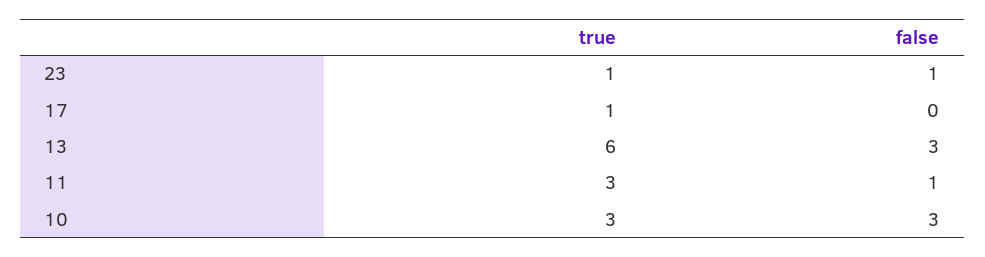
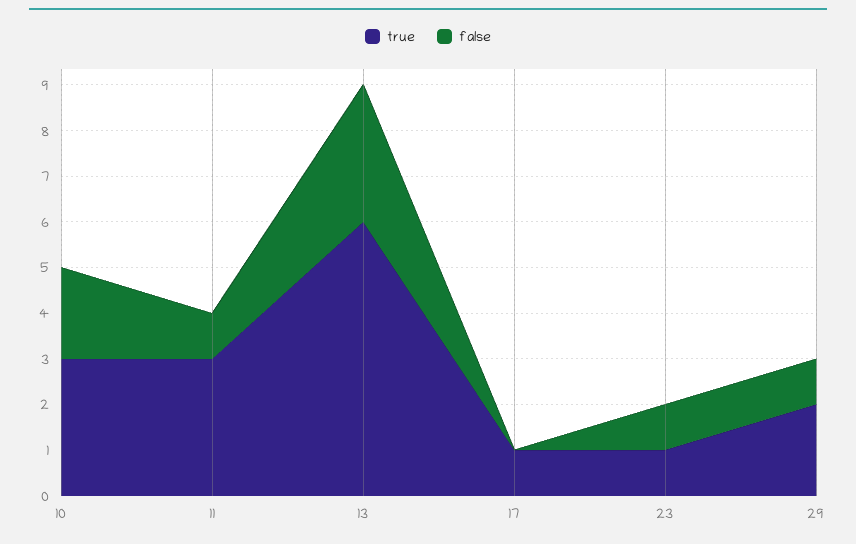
false, 10: 3 -> 2
true, 29: none -> 2
false, 29: none -> 1

